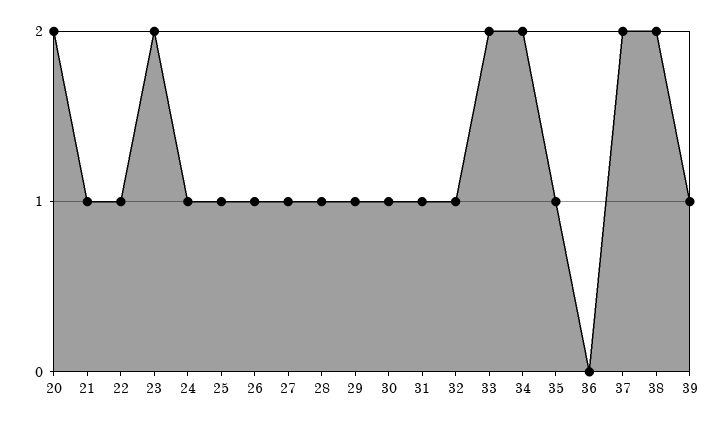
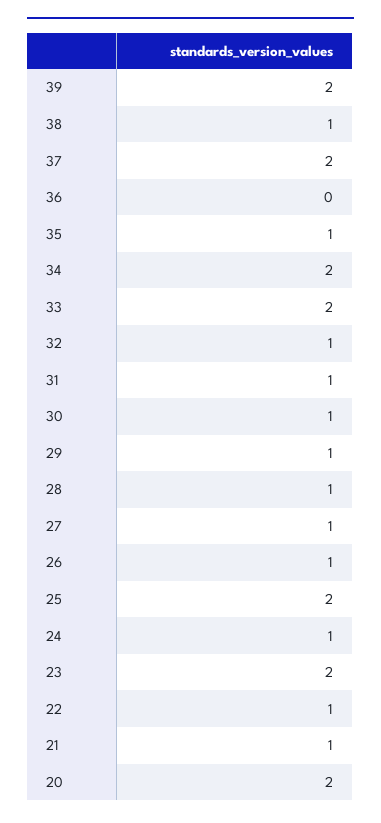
25: 1 -> 2
38: 2 -> 1
39: 1 -> 2

